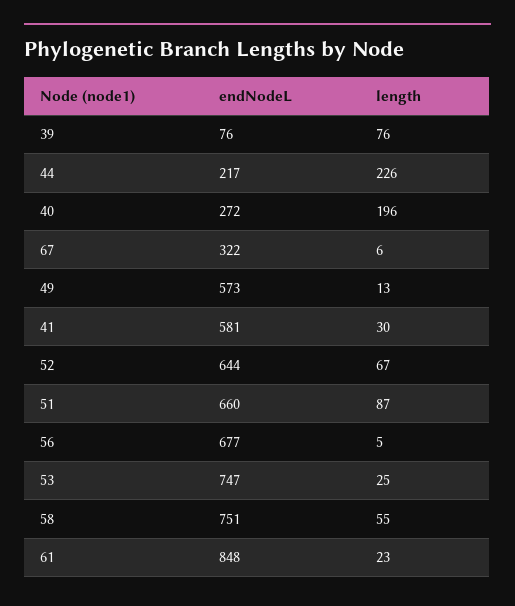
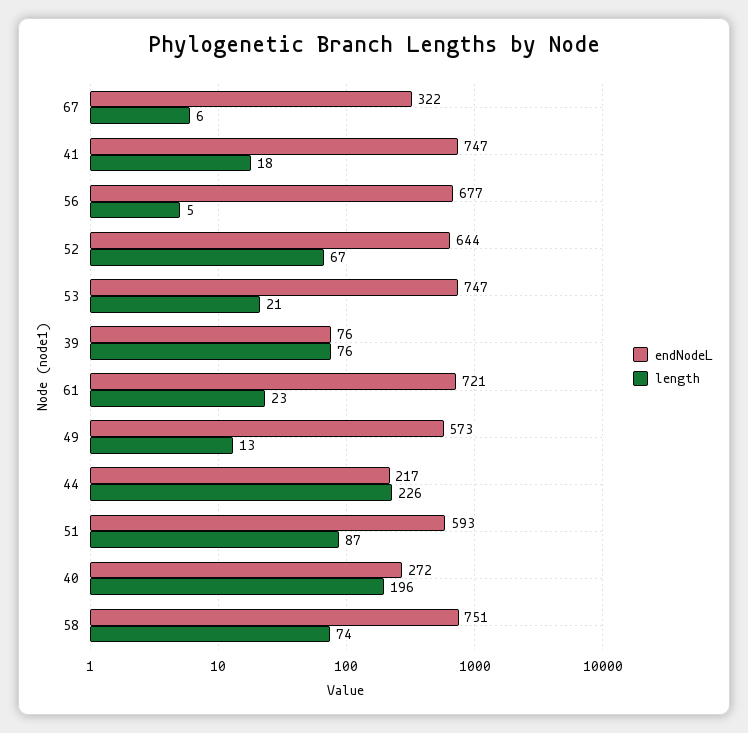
endNodeL, 41: 581 -> 747
length, 41: 30 -> 18
endNodeL, 51: 660 -> 593
length, 53: 25 -> 21
length, 58: 55 -> 74
endNodeL, 61: 848 -> 721

